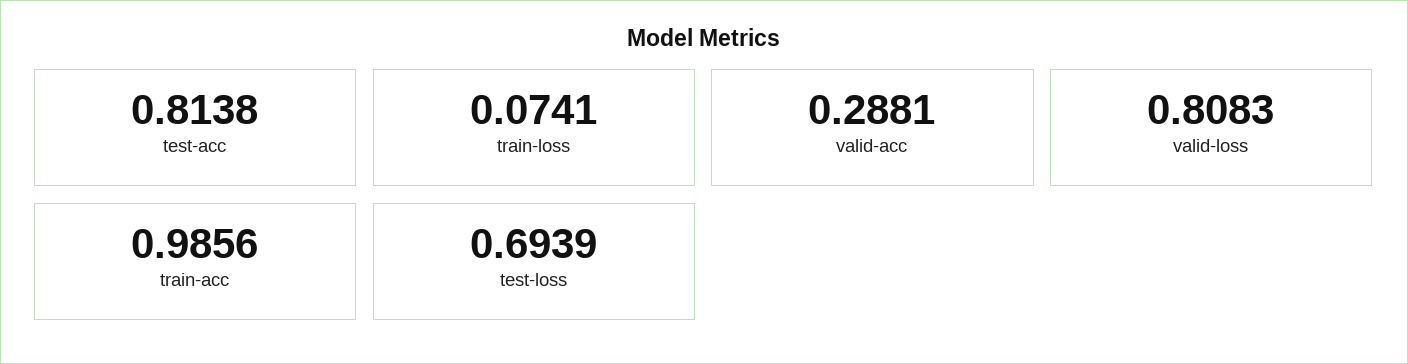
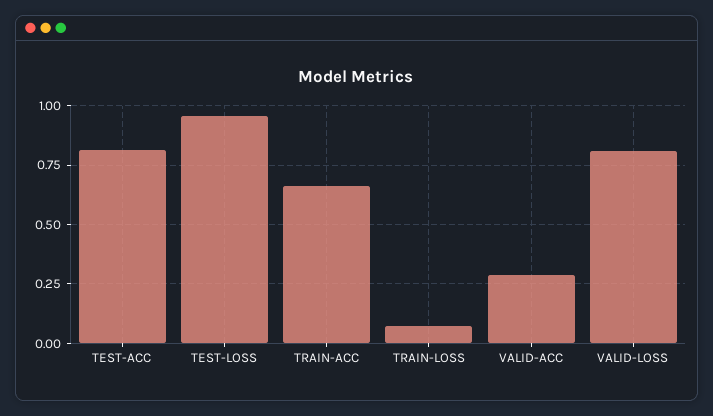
train-acc: 0.9856 -> 0.65
test-loss: 0.6939 -> 0.95

